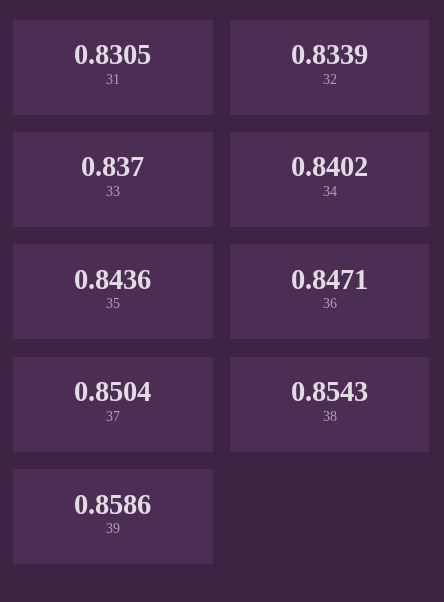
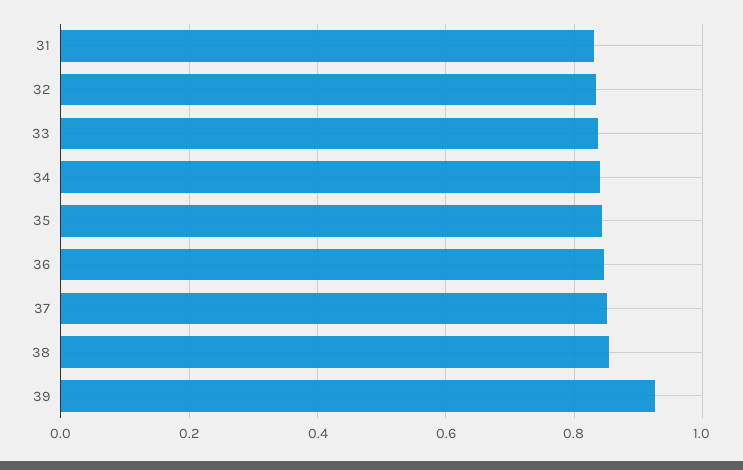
39: 0.8586 -> 0.92

